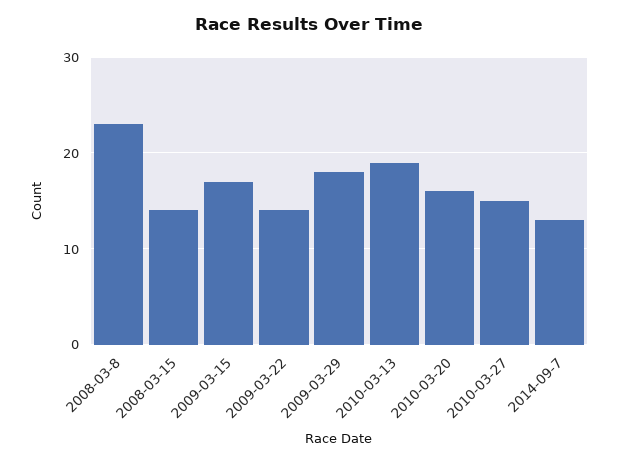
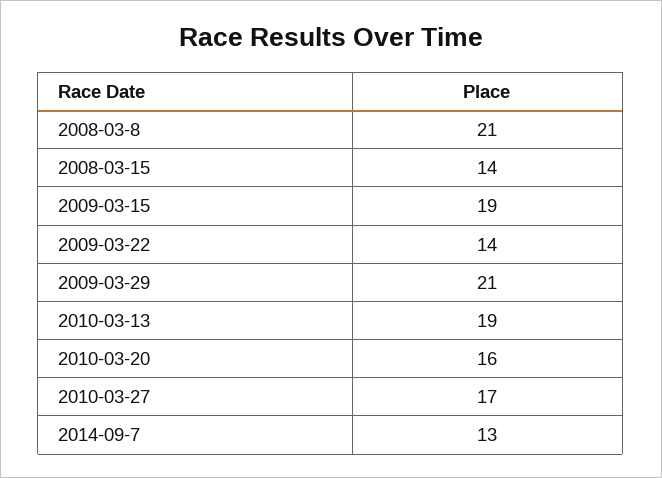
2008-03-8: 23 -> 21
2009-03-15: 17 -> 19
2009-03-29: 18 -> 21
2010-03-27: 15 -> 17

